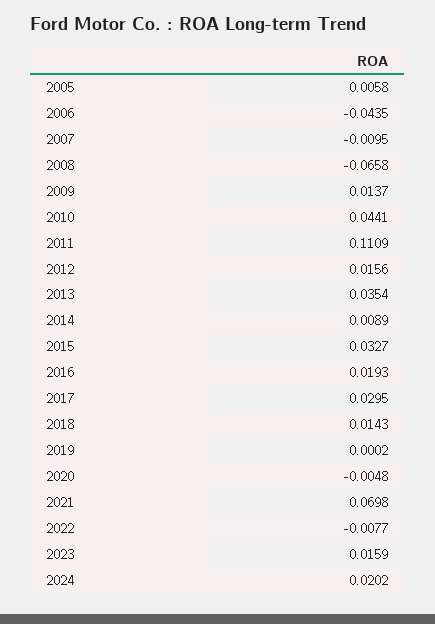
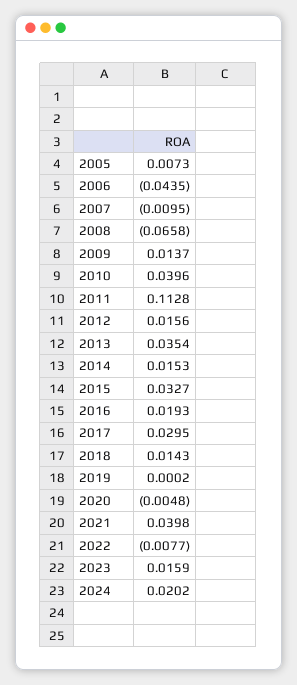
2005: 0.0058 -> 0.0073
2010: 0.0441 -> 0.0396
2011: 0.1109 -> 0.1128
2014: 0.0089 -> 0.0153
2021: 0.0698 -> 0.0398

